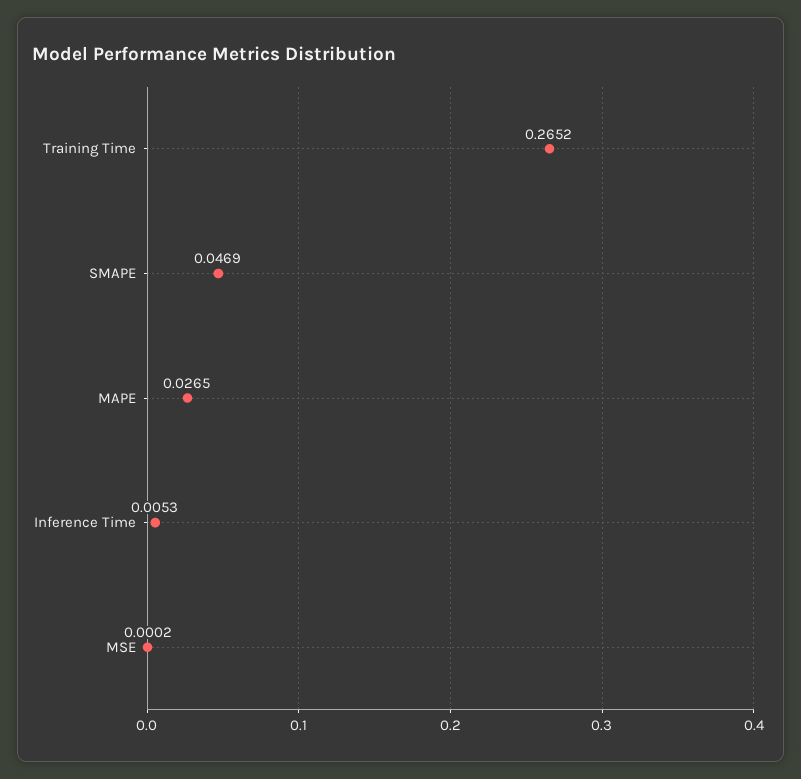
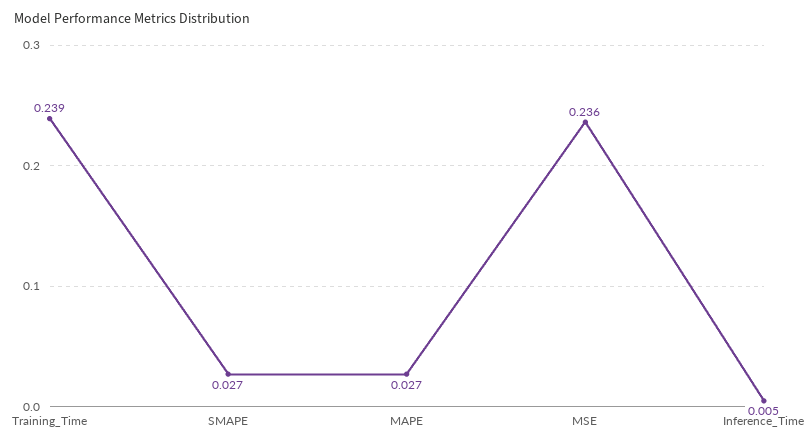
Training Time: 0.2652 -> 0.239
SMAPE: 0.0469 -> 0.027
MSE: 0.0002 -> 0.236

